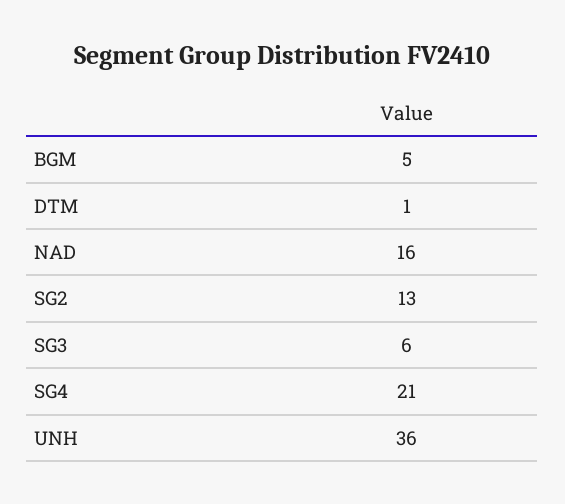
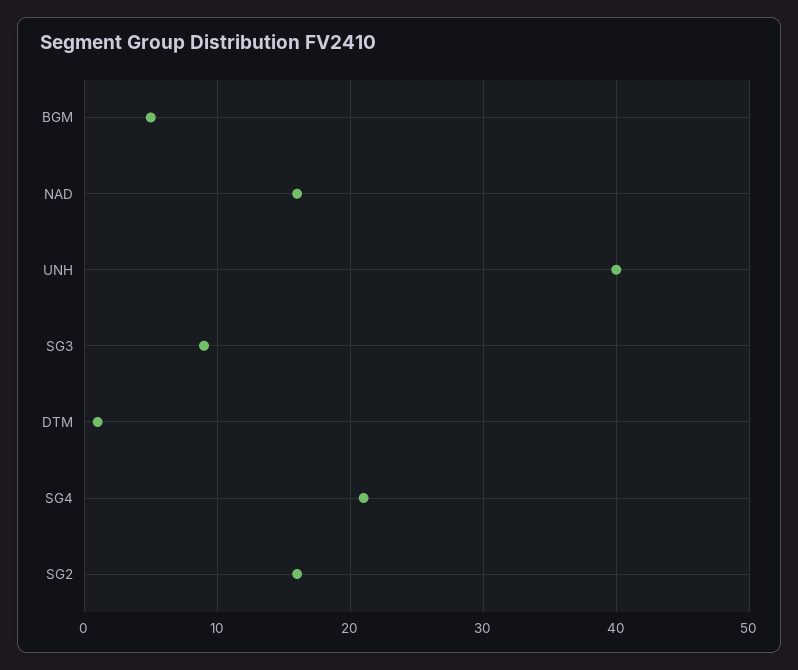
SG2: 13 -> 16
SG3: 6 -> 9
UNH: 36 -> 40

